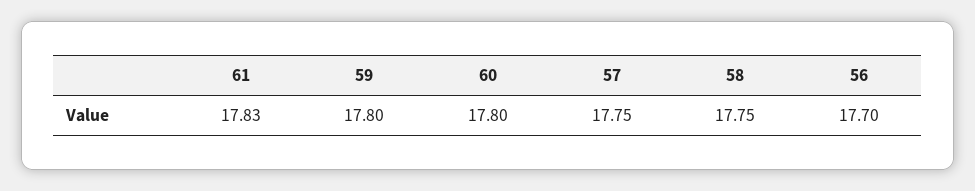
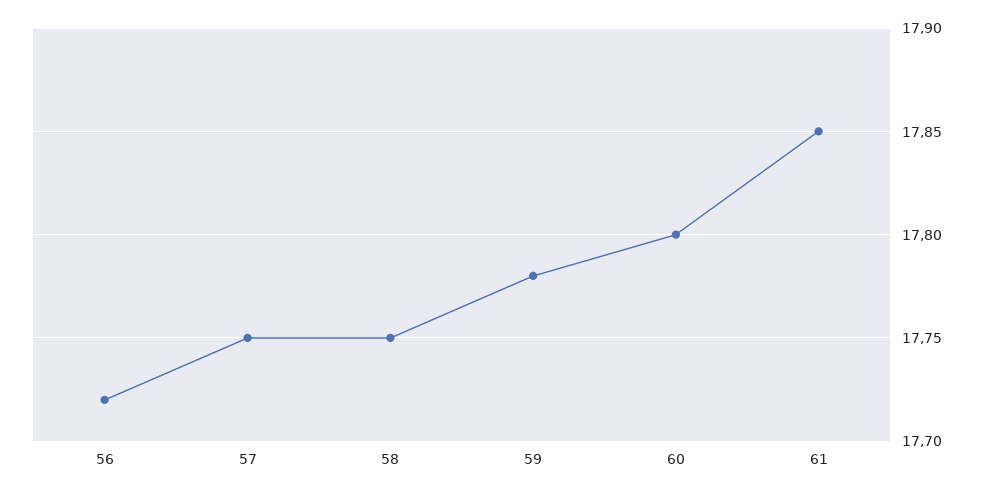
61: 17.83 -> 17.85
59: 17.8 -> 17.78
56: 17.7 -> 17.72

